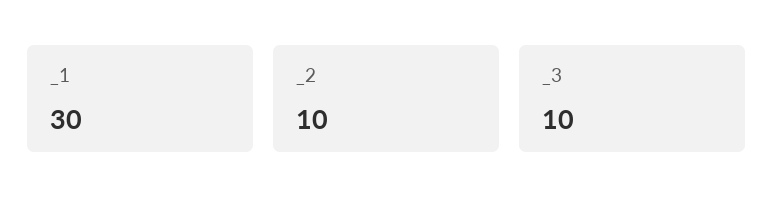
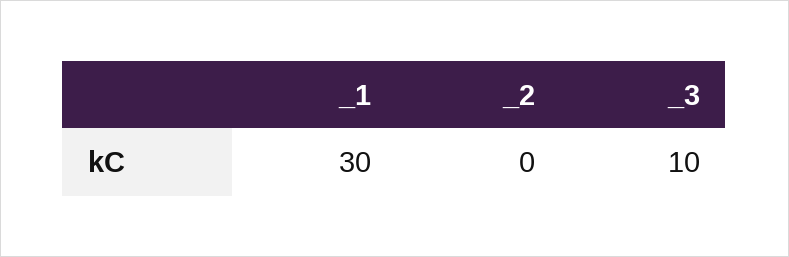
_2: 10 -> 0

